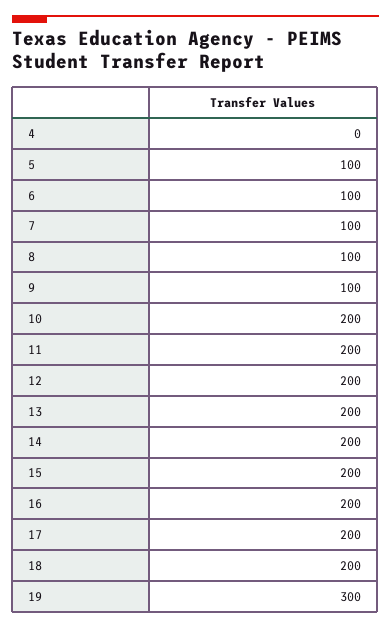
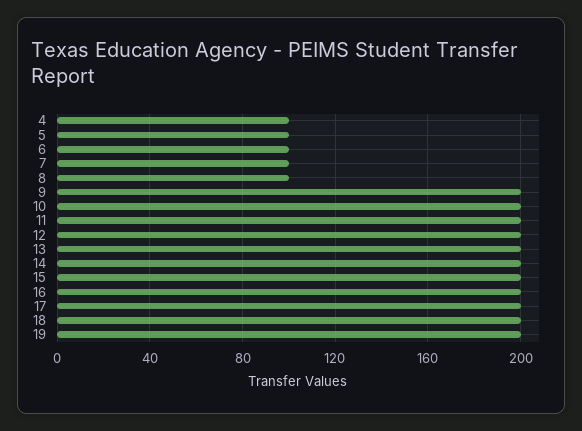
4: 0 -> 100
9: 100 -> 200
19: 300 -> 200

